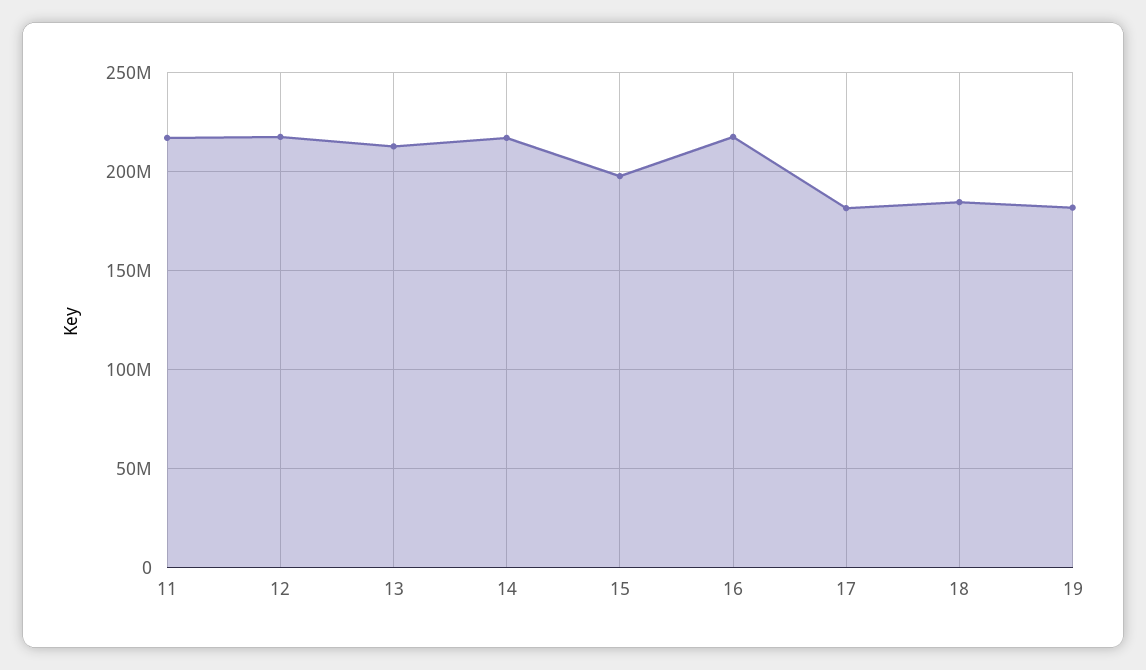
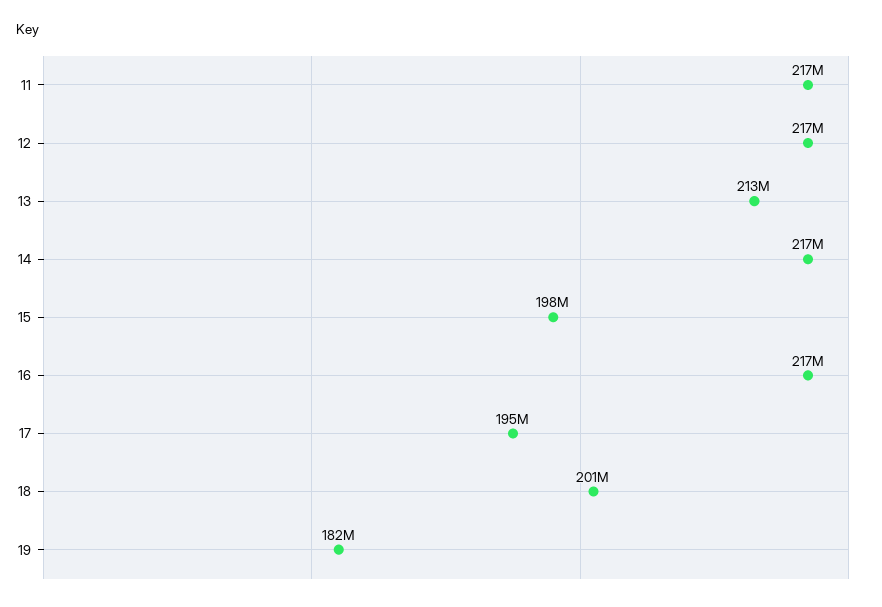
17: 180000000 -> 195000000
18: 185000000 -> 201000000

